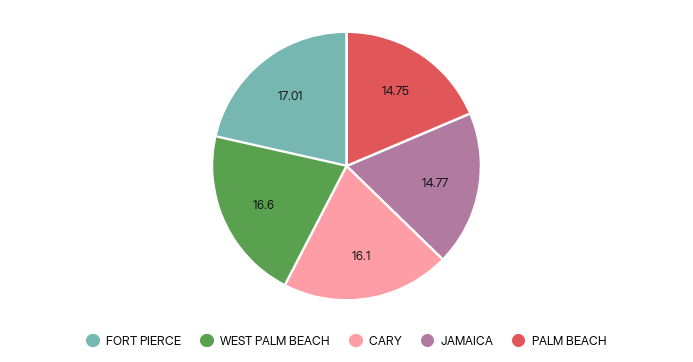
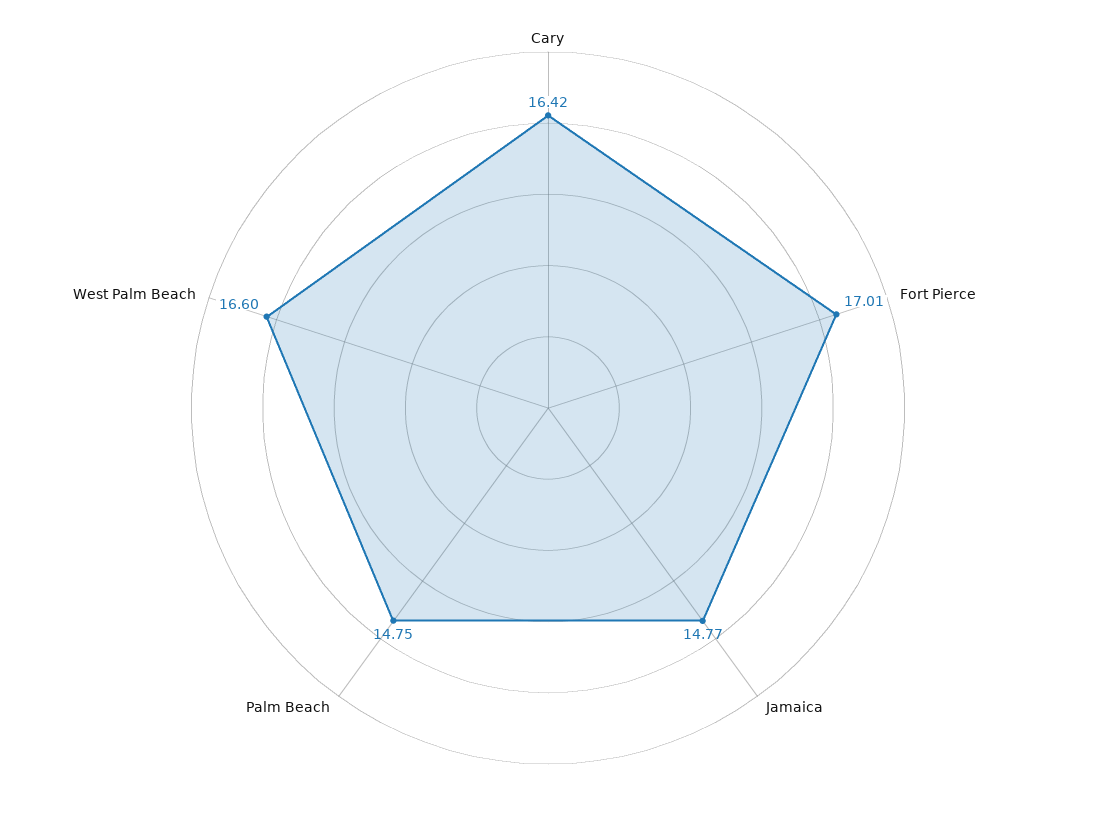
CARY: 16.1 -> 16.42

